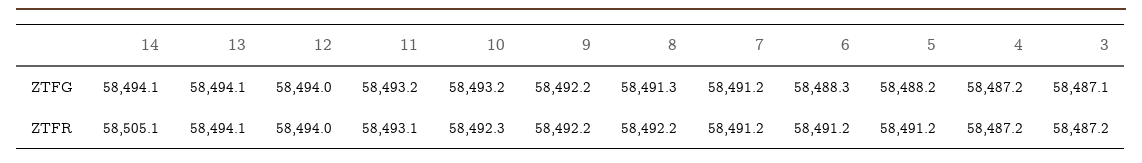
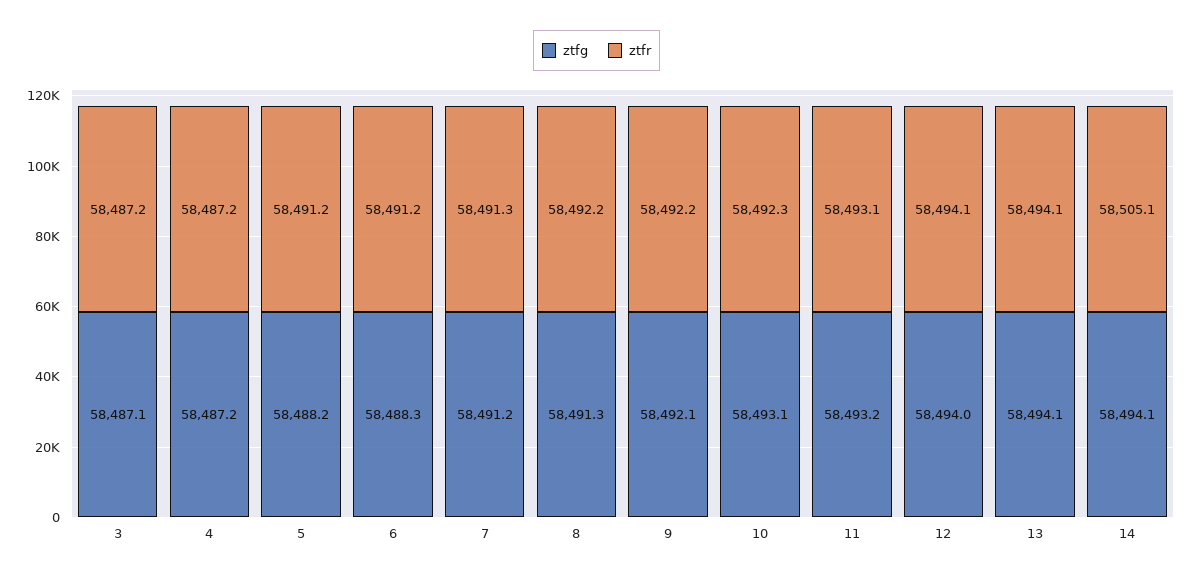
ZTFG, 10: 58493.2 -> 58493.1
ZTFG, 9: 58492.2 -> 58492.1
ZTFR, 12: 58494 -> 58494.1
ZTFR, 7: 58491.2 -> 58491.3

